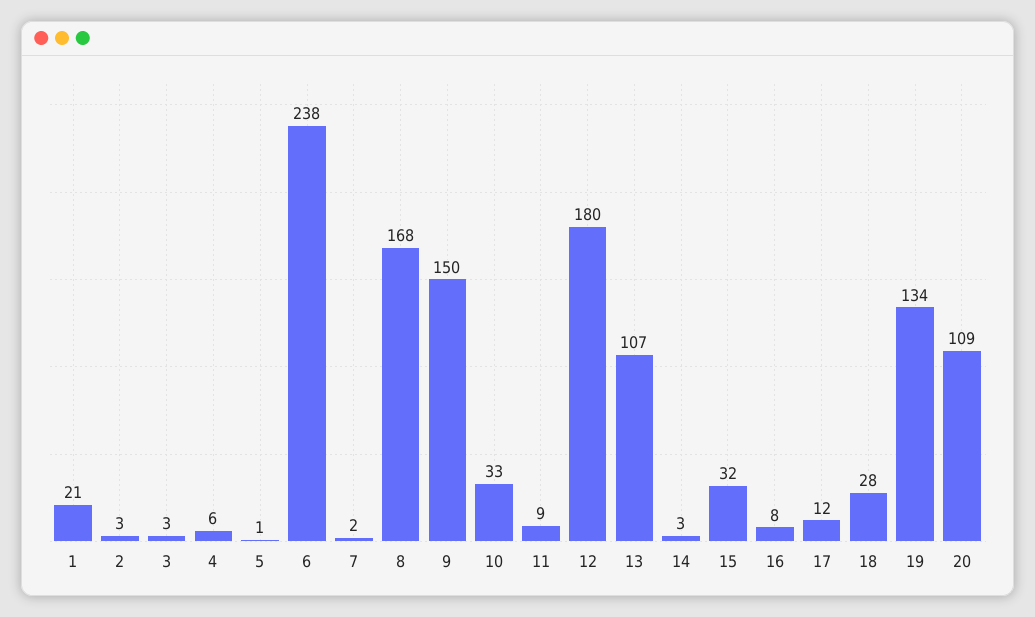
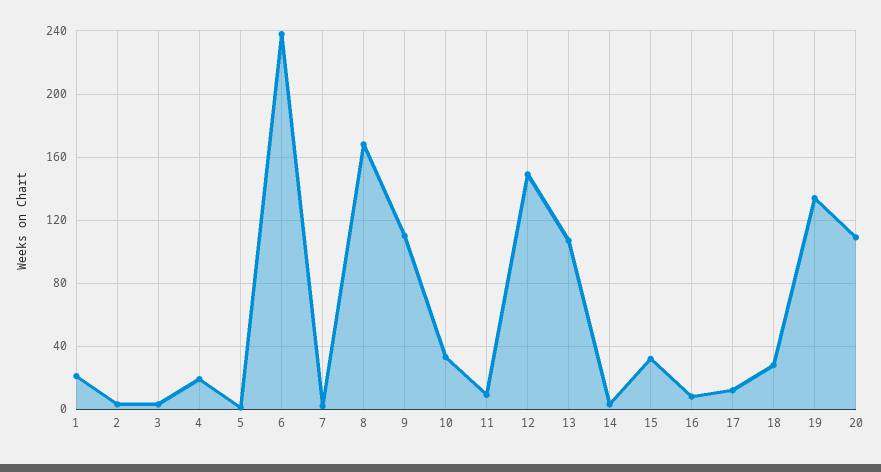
4: 6 -> 20
9: 150 -> 110
12: 180 -> 150

